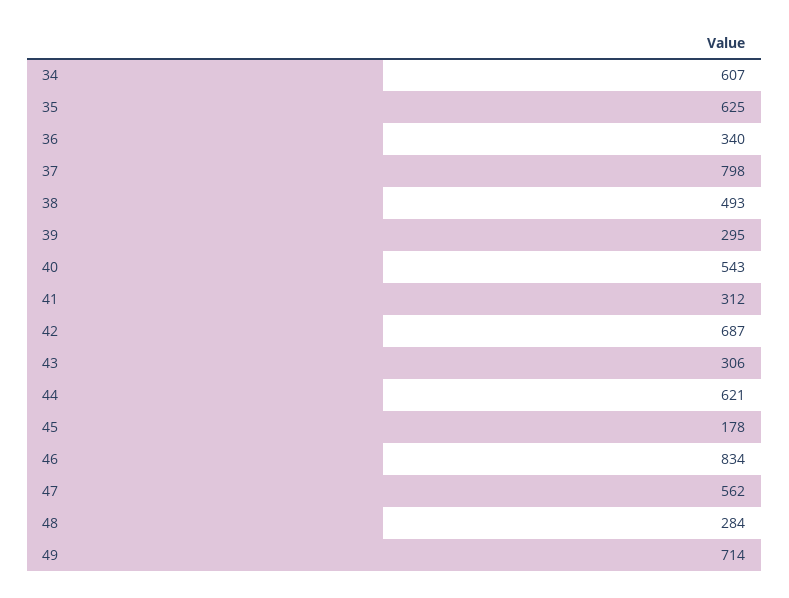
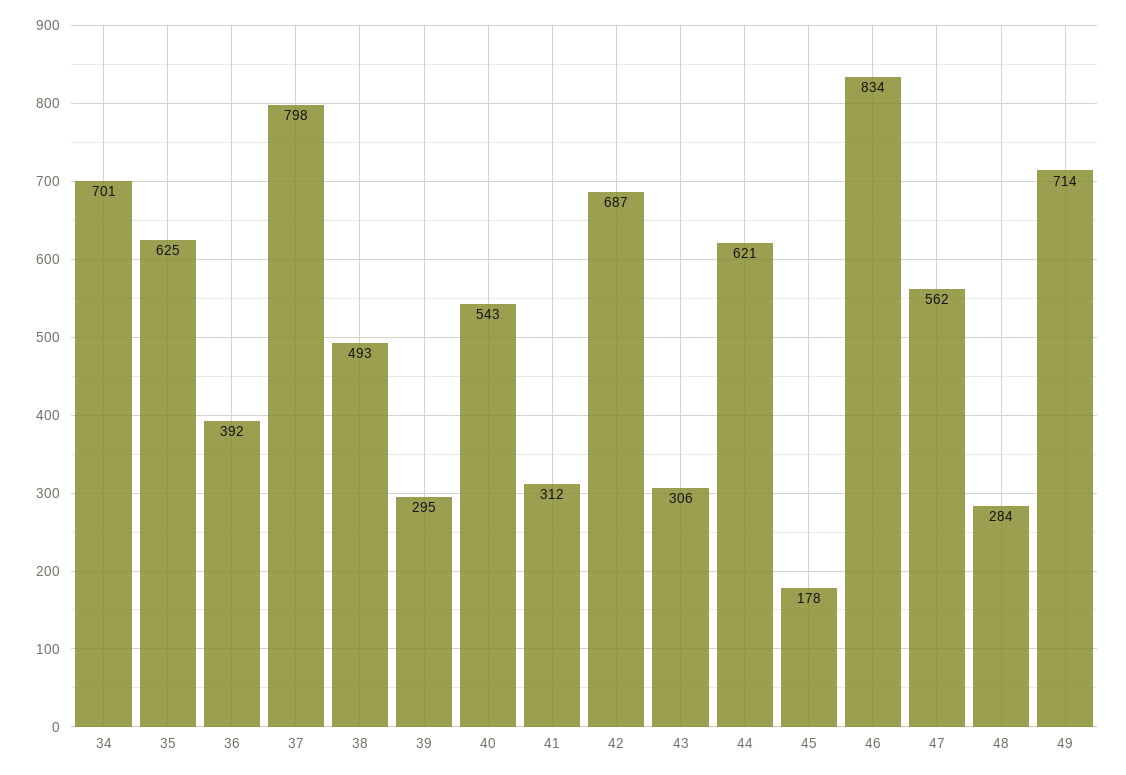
34: 607 -> 701
36: 340 -> 392

